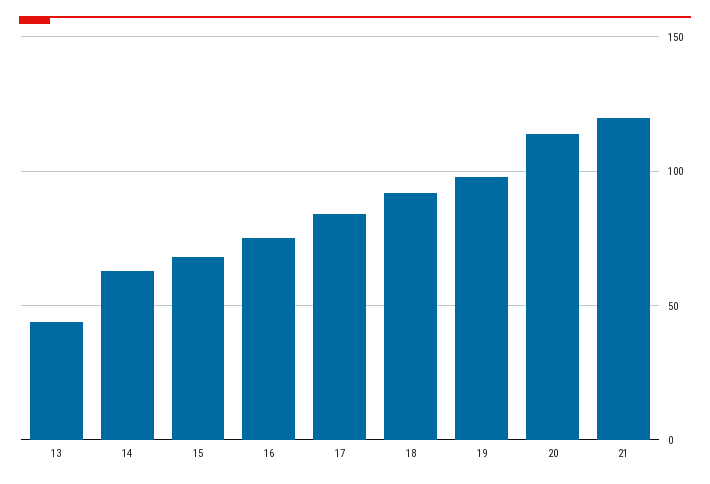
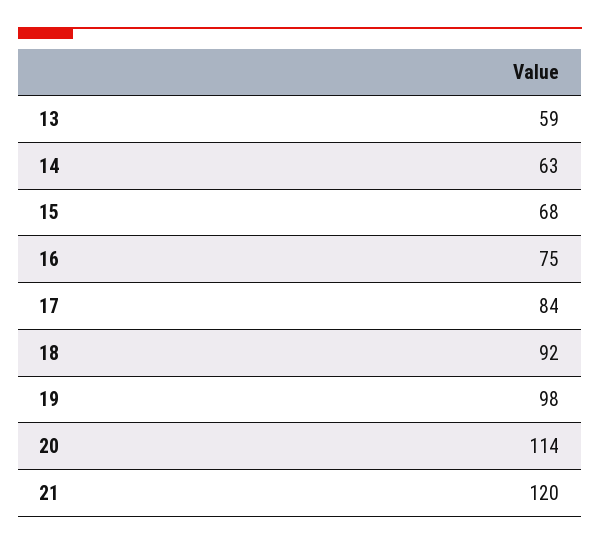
13: 45 -> 59

